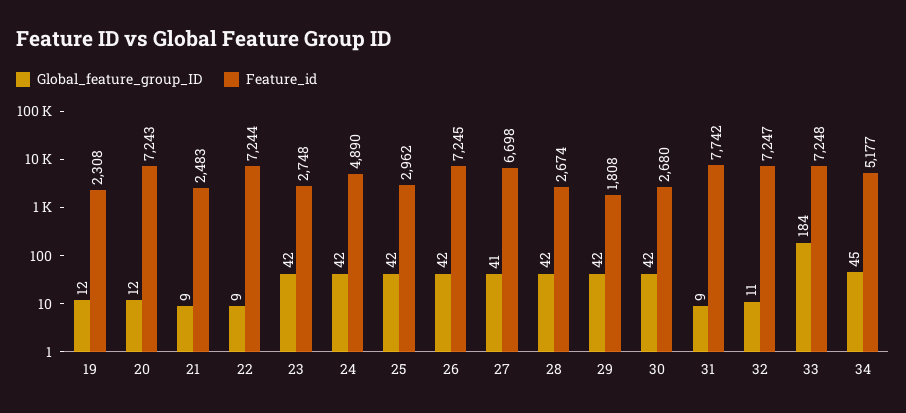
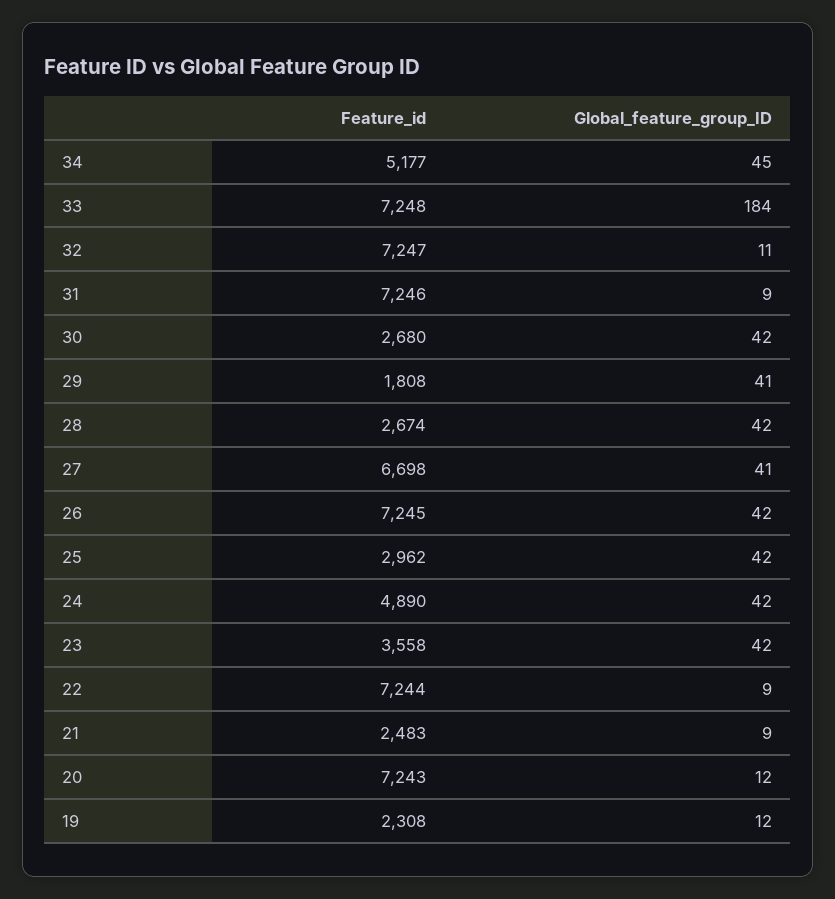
Feature_id, 23: 2748 -> 3558
Global_feature_group_ID, 29: 42 -> 41
Feature_id, 31: 7742 -> 7246

